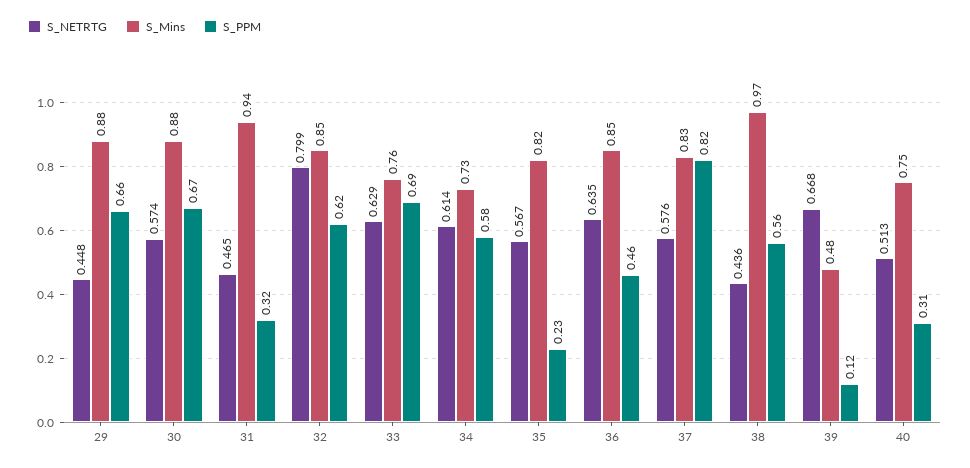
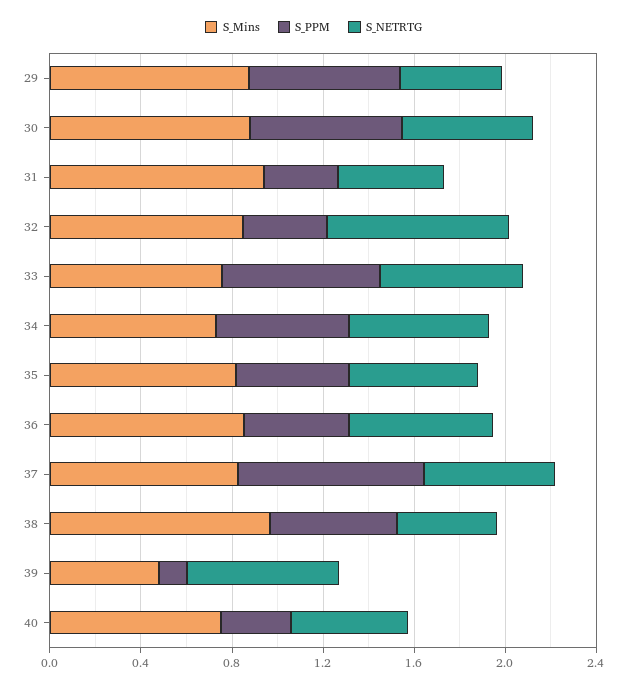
S_PPM, 32: 0.62 -> 0.4
S_PPM, 35: 0.23 -> 0.5

